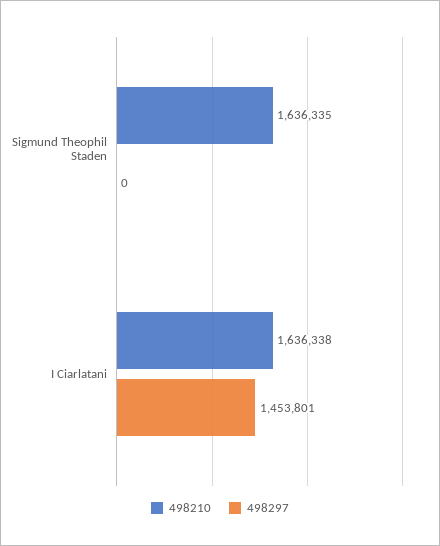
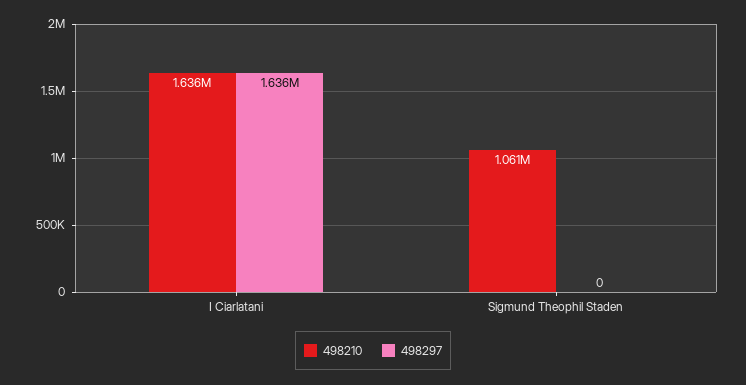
498210, Sigmund Theophil Staden: 1636335 -> 1061000
498297, I Ciarlatani: 1453801 -> 1636000

